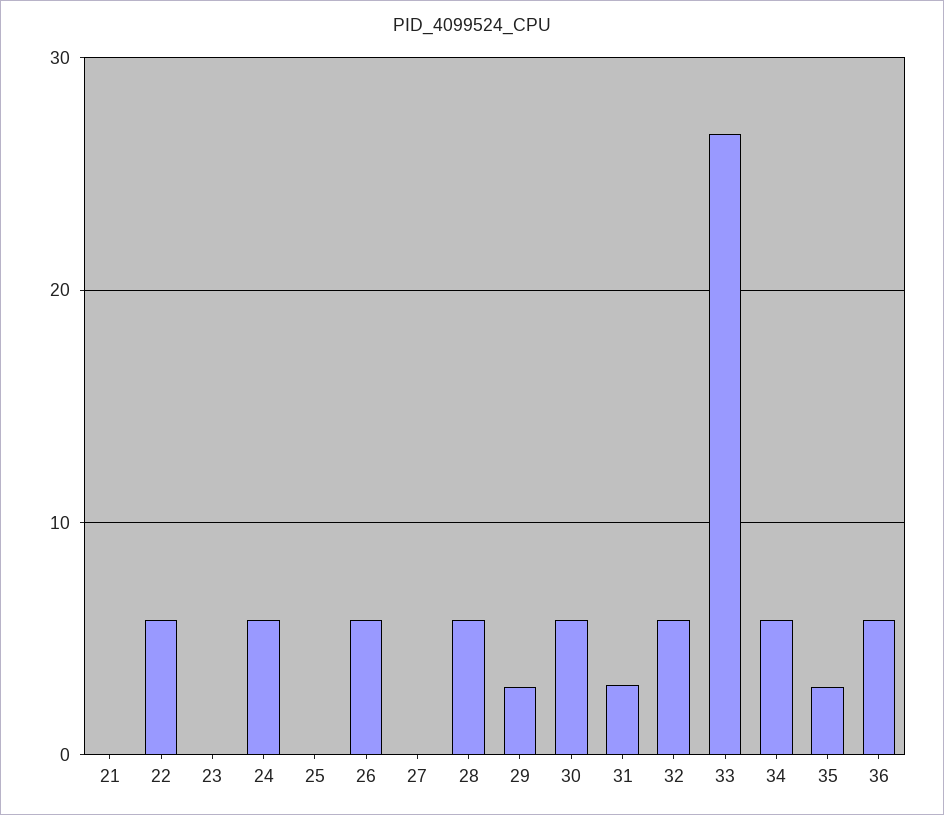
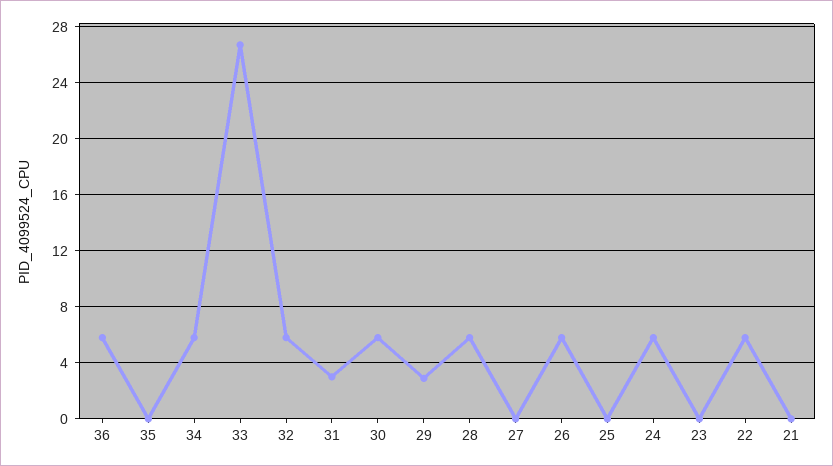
35: 3 -> 0

